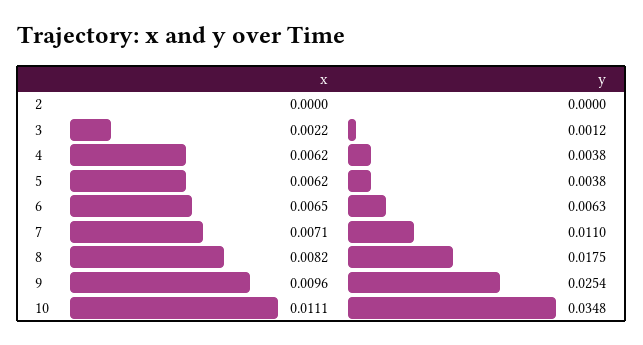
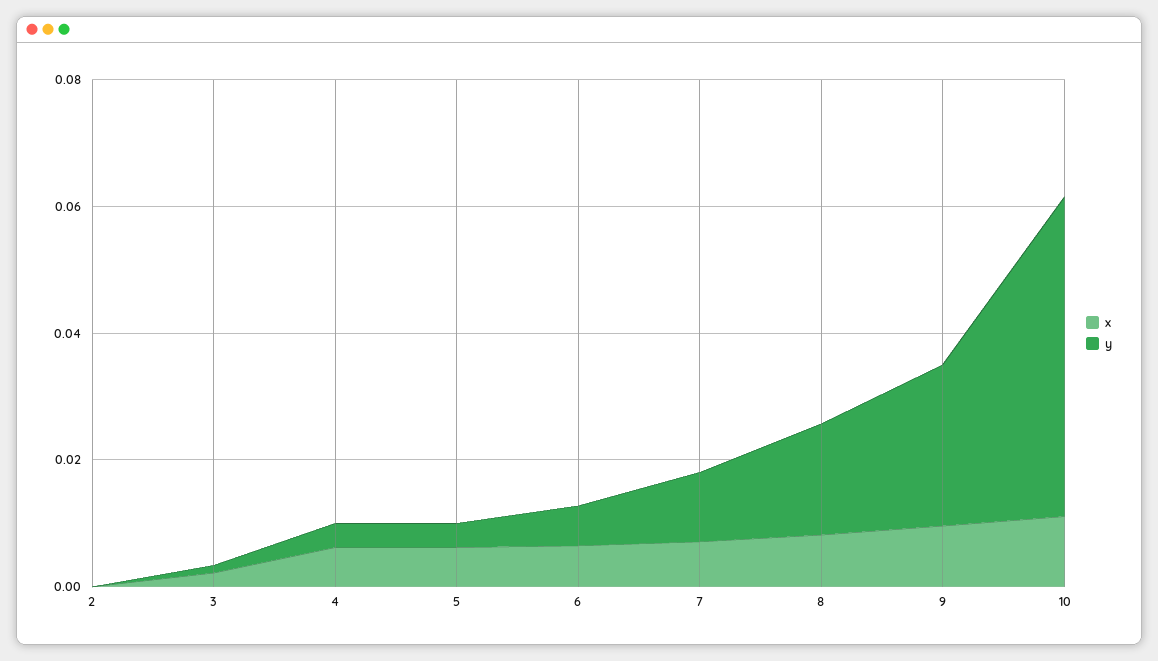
y, 10: 0.0348 -> 0.05

